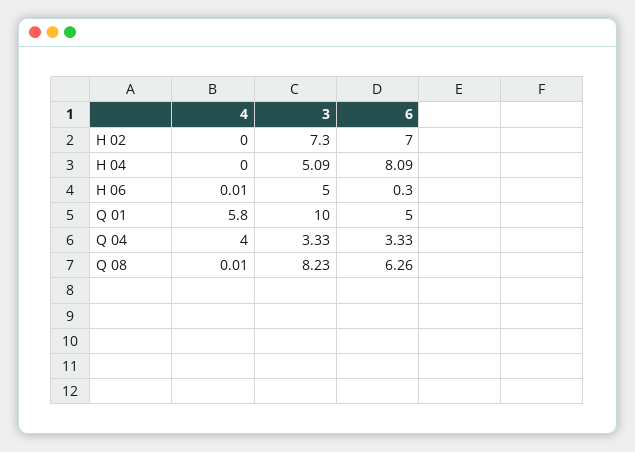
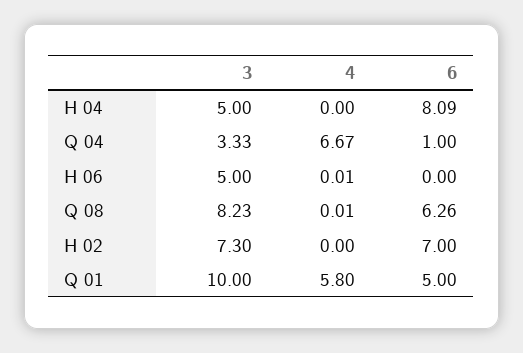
3, H 04: 5.09 -> 5
6, H 06: 0.3 -> 0
4, Q 04: 4 -> 6.67
6, Q 04: 3.33 -> 1

